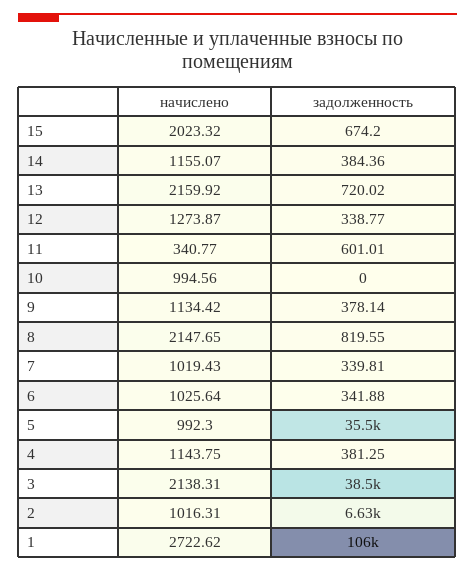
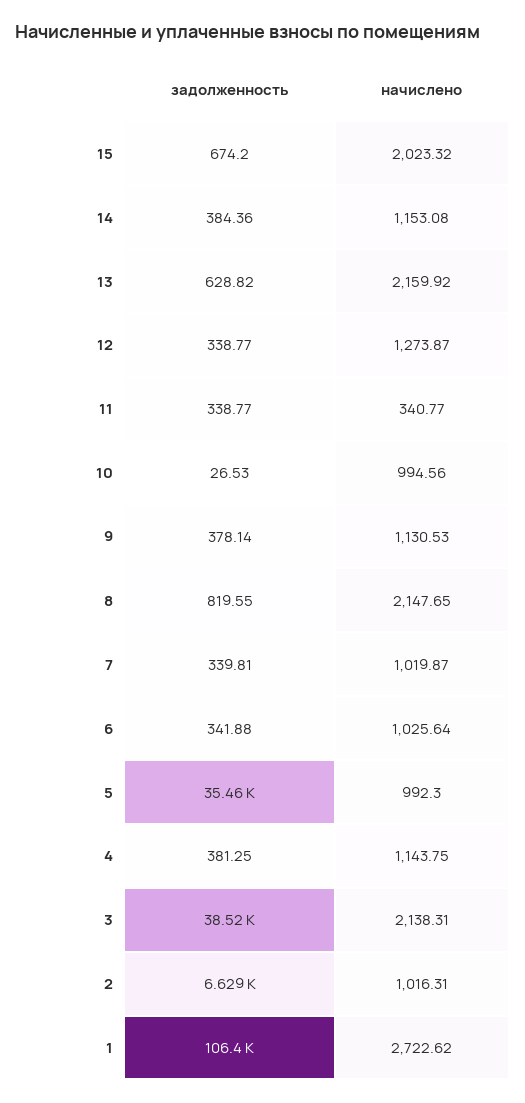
начислено, 14: 1155.07 -> 1153.08
задолженность, 13: 720.02 -> 628.82
задолженность, 11: 601.01 -> 338.77
задолженность, 10: 0 -> 26.53
начислено, 9: 1134.42 -> 1130.53
начислено, 7: 1019.43 -> 1019.87

